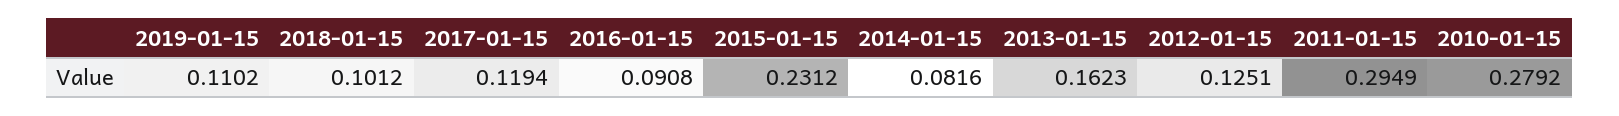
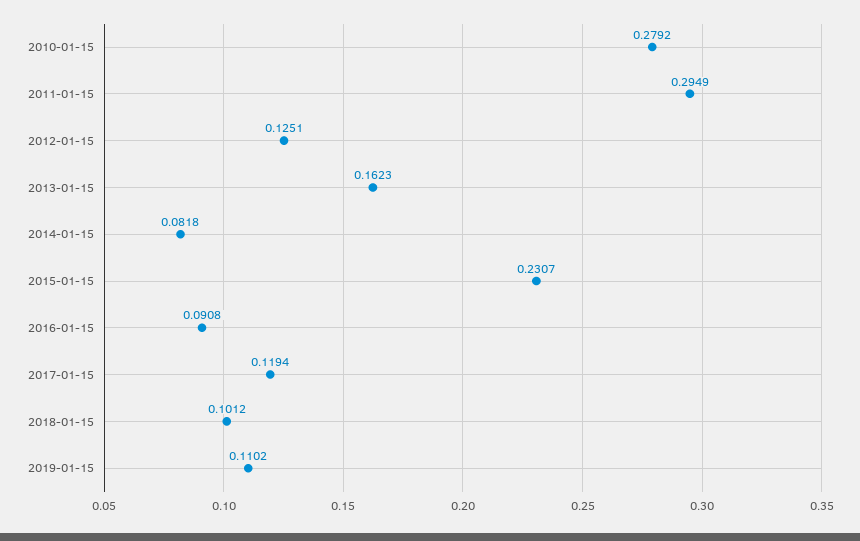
2015-01-15: 0.2312 -> 0.2307
2014-01-15: 0.0816 -> 0.0818

